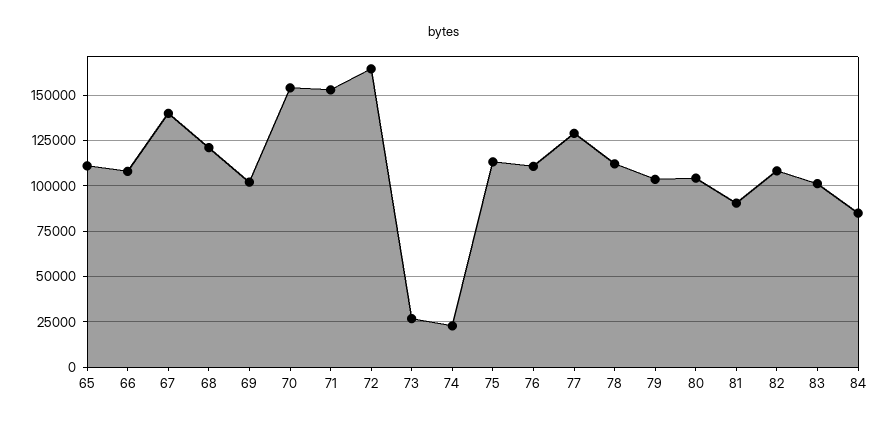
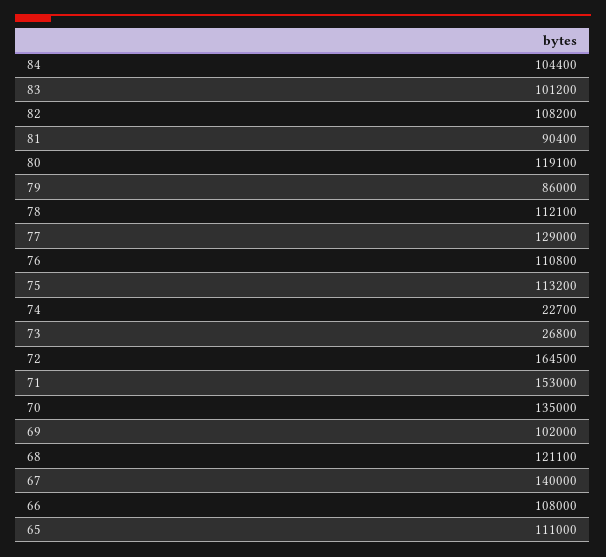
70: 155000 -> 135000
79: 105000 -> 86000
80: 105000 -> 119100
84: 85000 -> 104400

